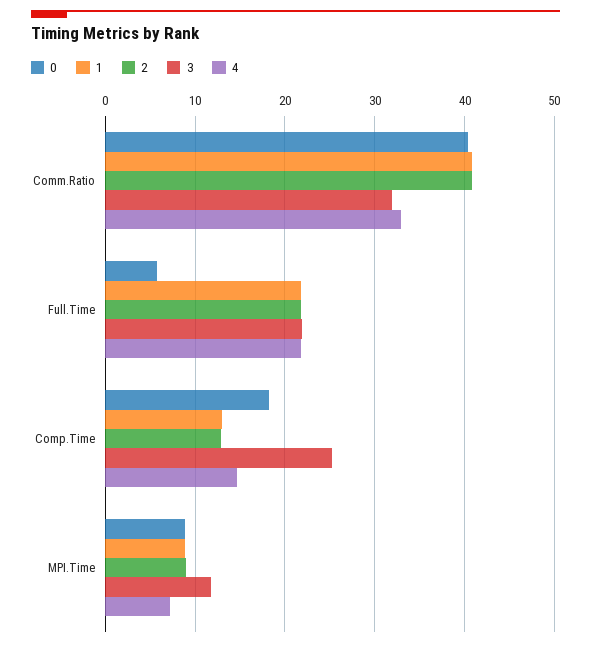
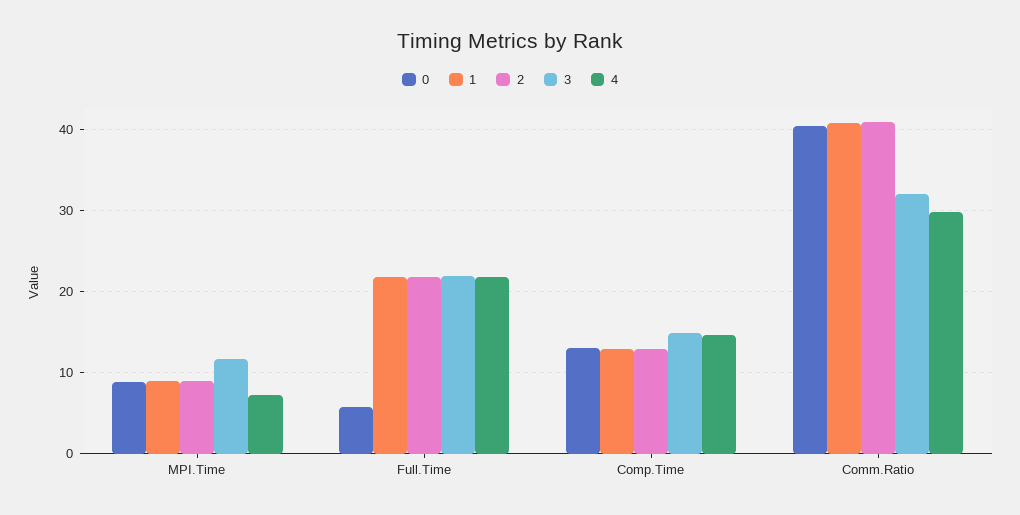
4, Comm.Ratio: 33 -> 30
0, Comp.Time: 18 -> 13
3, Comp.Time: 25 -> 15

